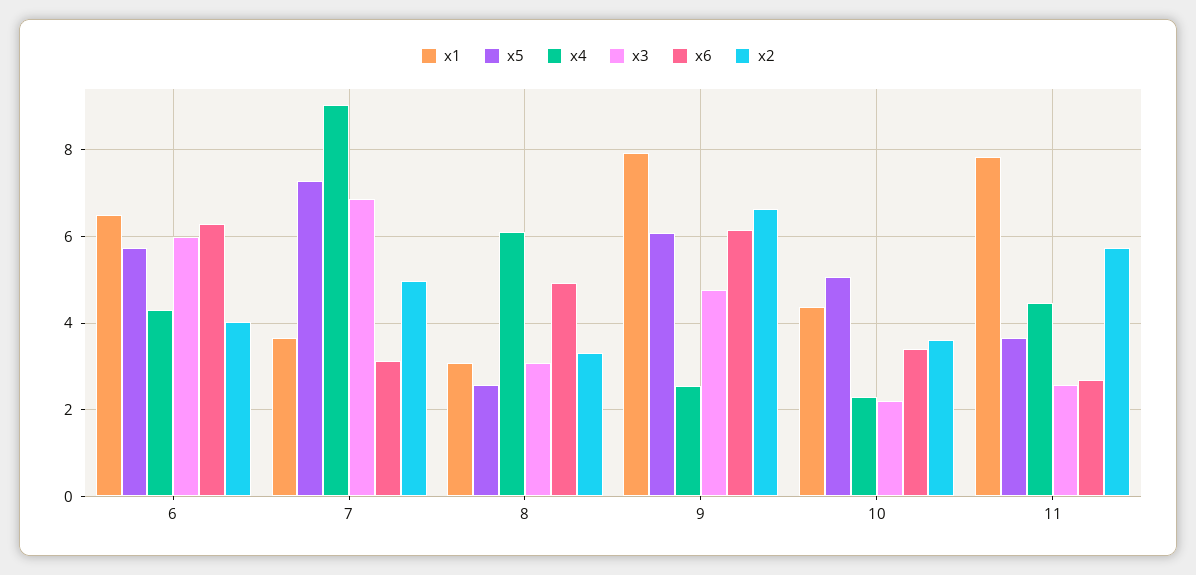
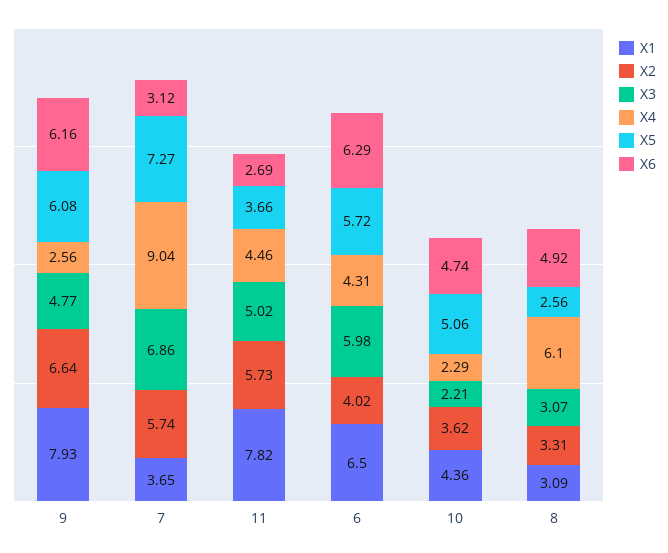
x2, 7: 5 -> 5.74
x6, 10: 3.4 -> 4.74
x3, 11: 2.6 -> 5.02

